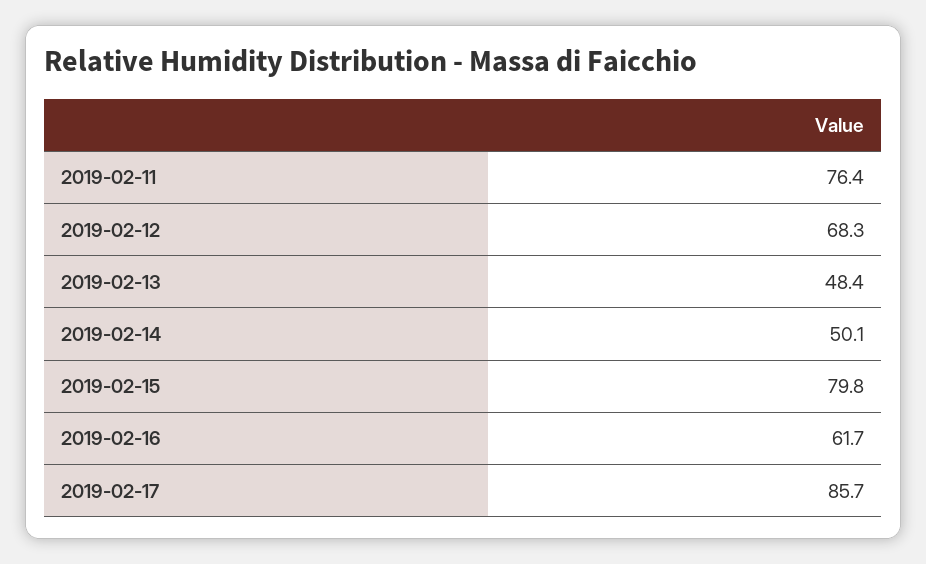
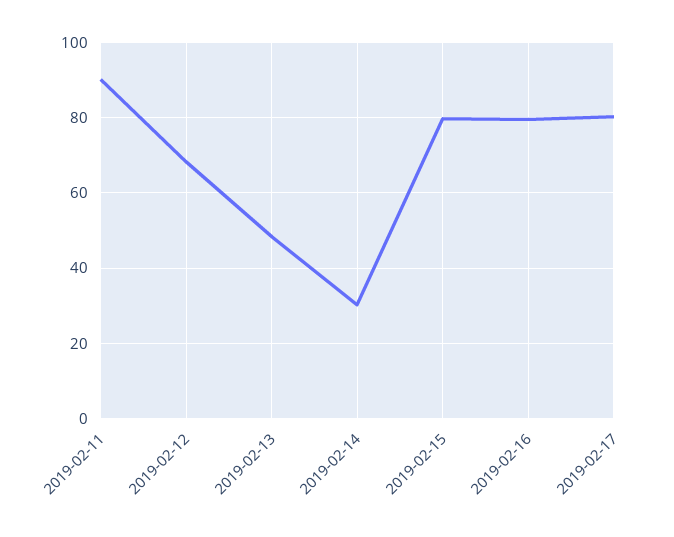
2019-02-11: 76.4 -> 90
2019-02-14: 50.1 -> 30
2019-02-16: 61.7 -> 80
2019-02-17: 85.7 -> 80

